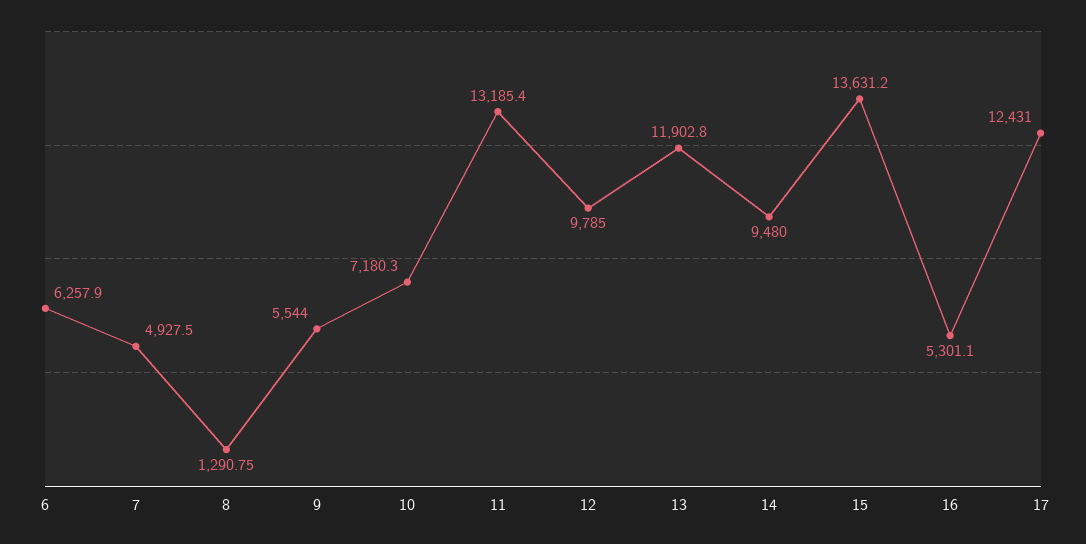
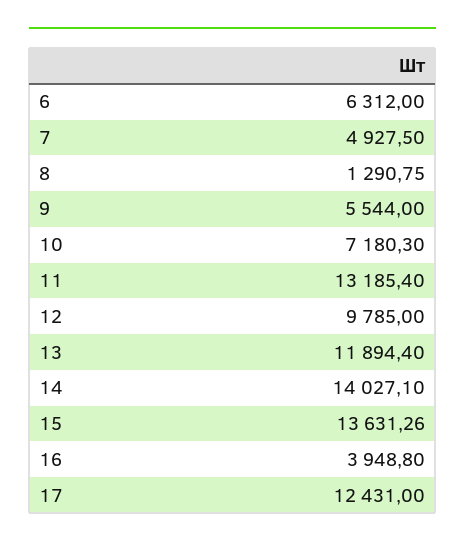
6: 6257.9 -> 6312
13: 11902.8 -> 11894.4
14: 9480 -> 14027.1
15: 13631.2 -> 13631.26
16: 5301.1 -> 3948.8

